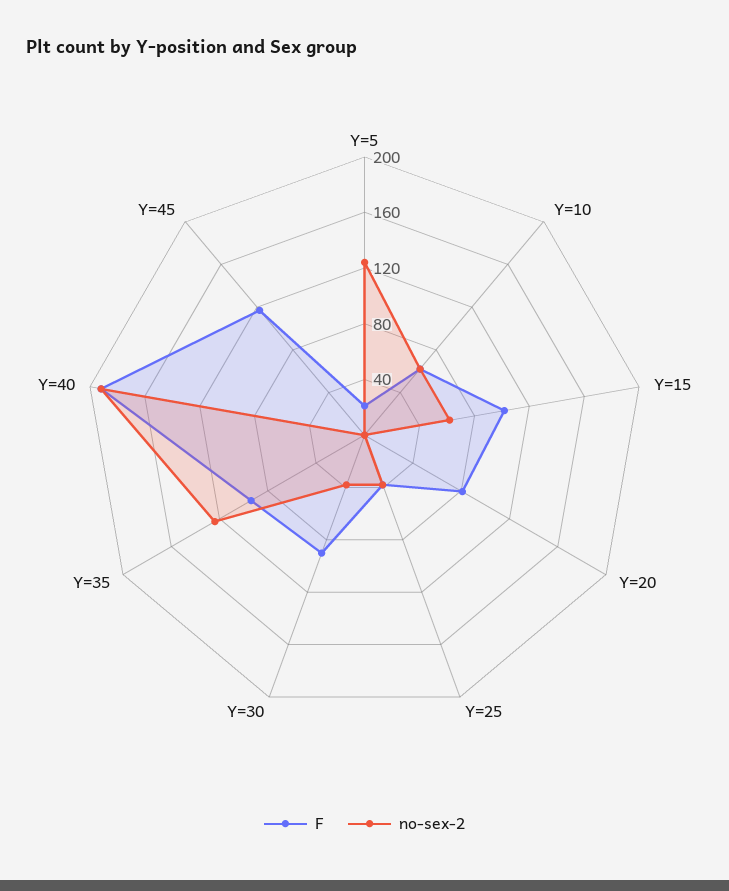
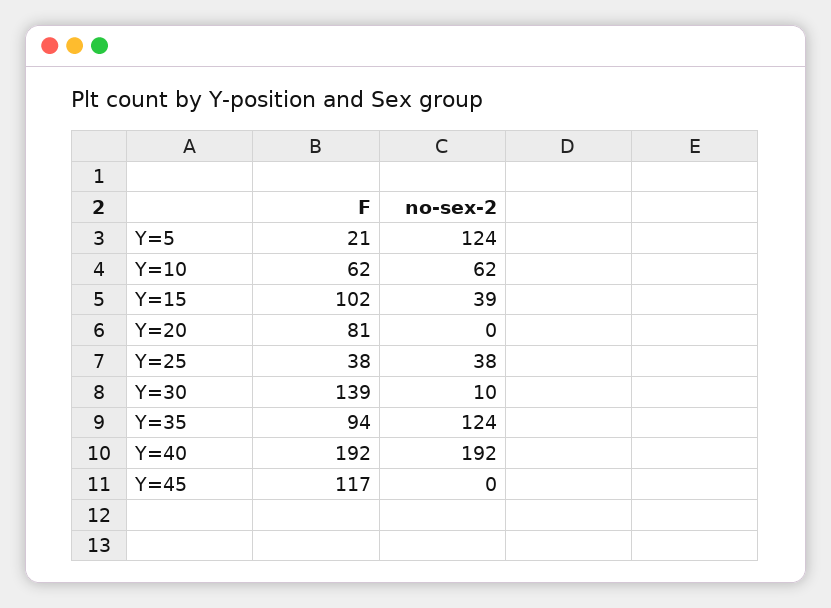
no-sex-2, Y=15: 60 -> 39
F, Y=30: 90 -> 139
no-sex-2, Y=30: 40 -> 10

